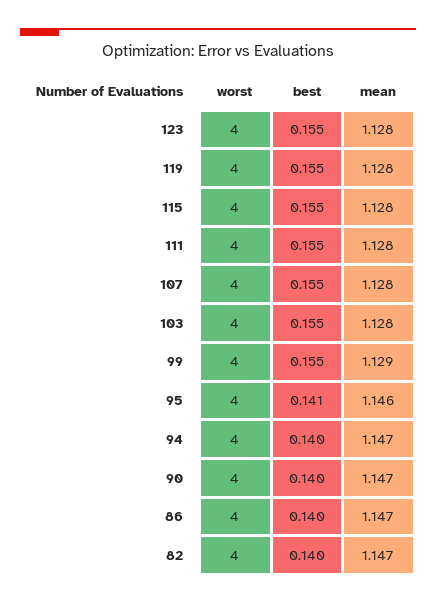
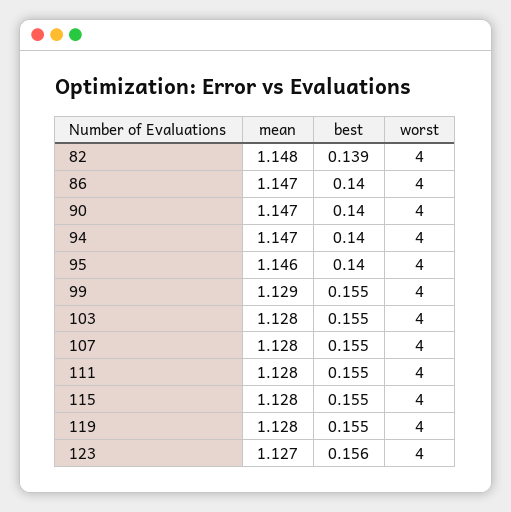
best, 123: 0.155 -> 0.156
mean, 123: 1.128 -> 1.127
best, 95: 0.141 -> 0.14
best, 82: 0.14 -> 0.139
mean, 82: 1.147 -> 1.148

